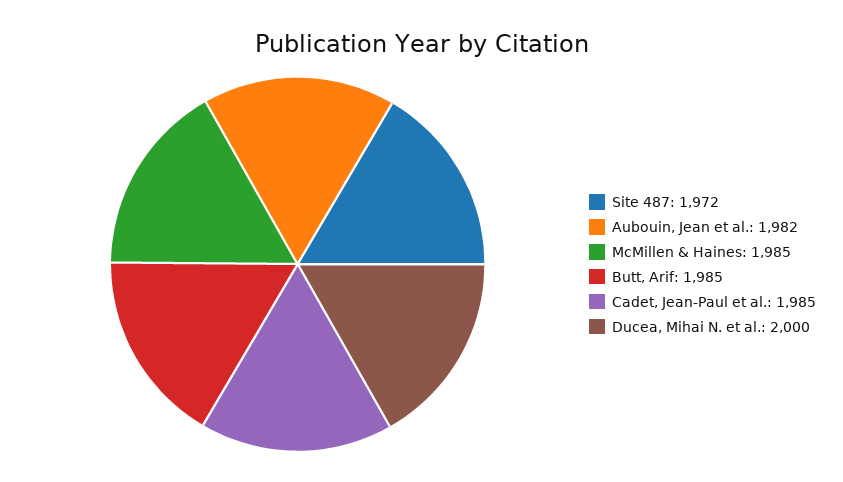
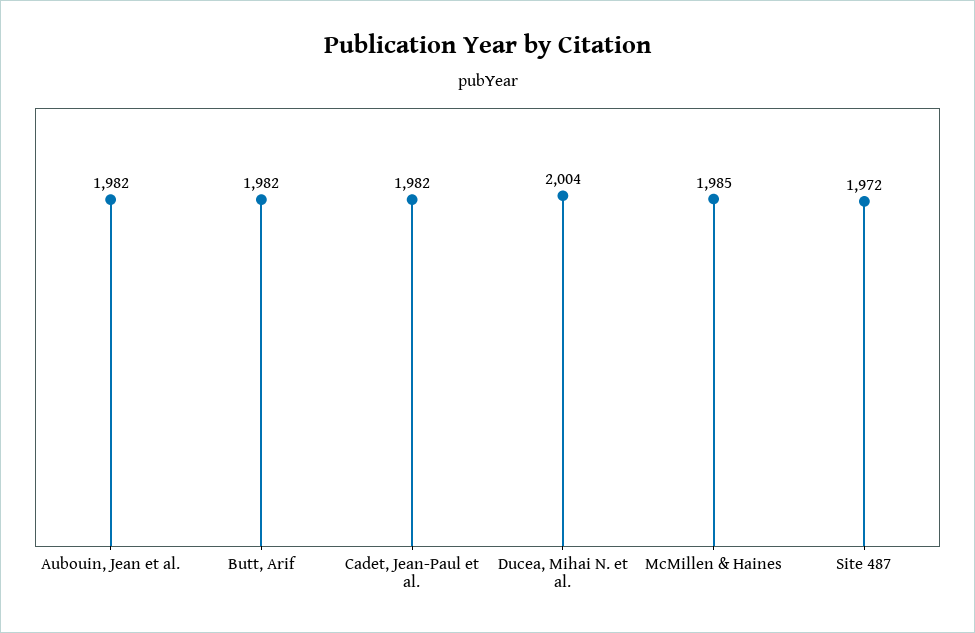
Butt, Arif: 1985 -> 1982
Cadet, Jean-Paul et al.: 1985 -> 1982
Ducea, Mihai N. et al.: 2000 -> 2004

